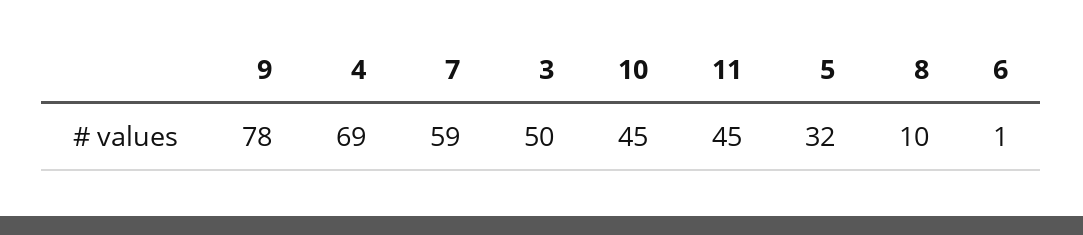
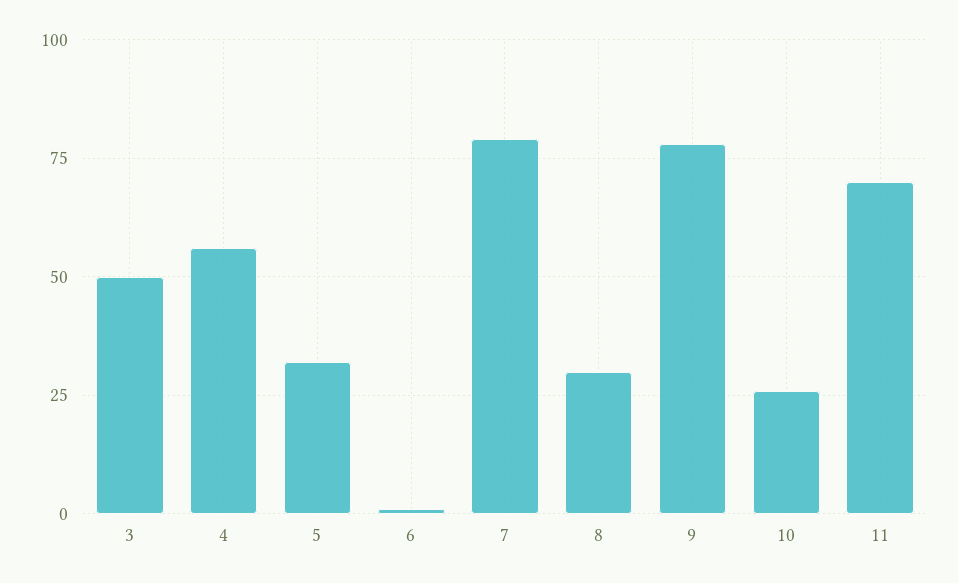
4: 69 -> 55
7: 59 -> 80
10: 45 -> 25
11: 45 -> 70
8: 10 -> 30

